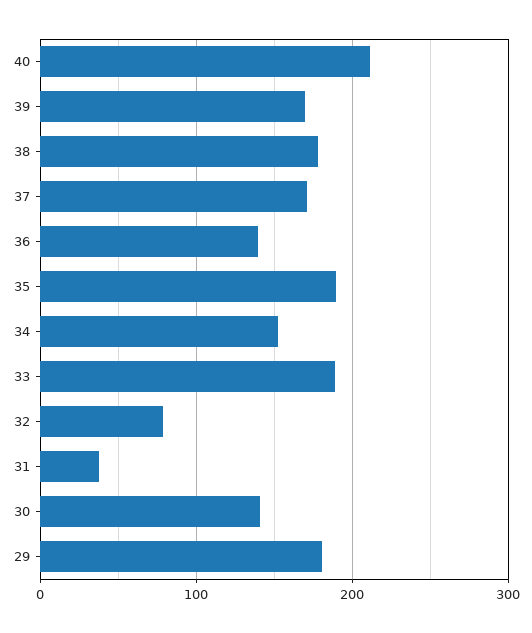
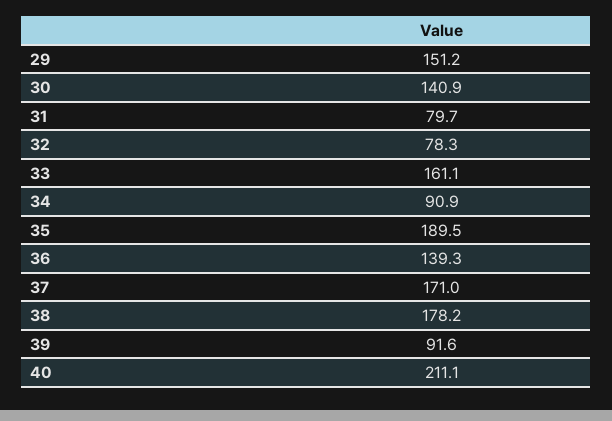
39: 170 -> 91.6
34: 150 -> 90.9
33: 190 -> 161.1
31: 40 -> 79.7
29: 180 -> 151.2

